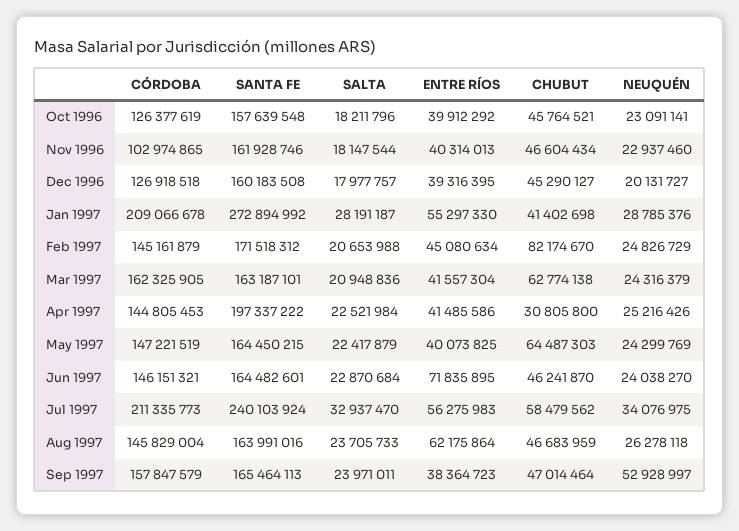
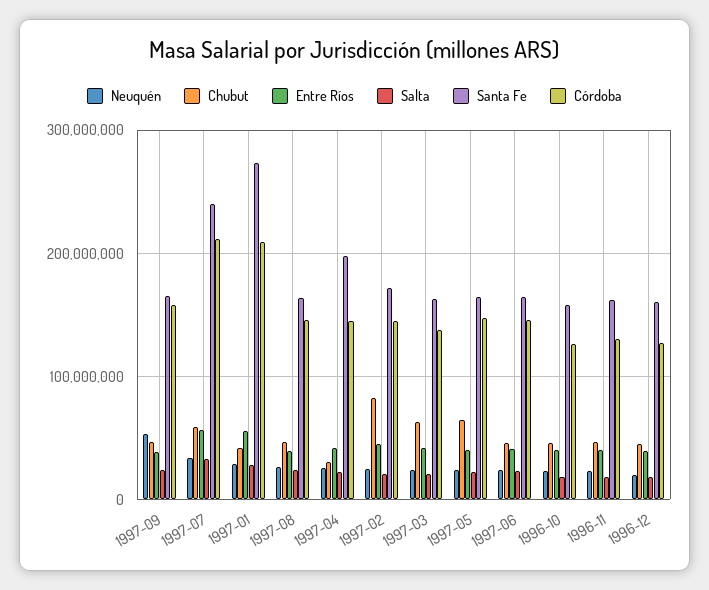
CÓRDOBA, Nov 1996: 102974865 -> 130000000
CÓRDOBA, Mar 1997: 162325905 -> 140000000
ENTRE RÍOS, Jun 1997: 71835895 -> 40000000
ENTRE RÍOS, Aug 1997: 62175864 -> 40000000

